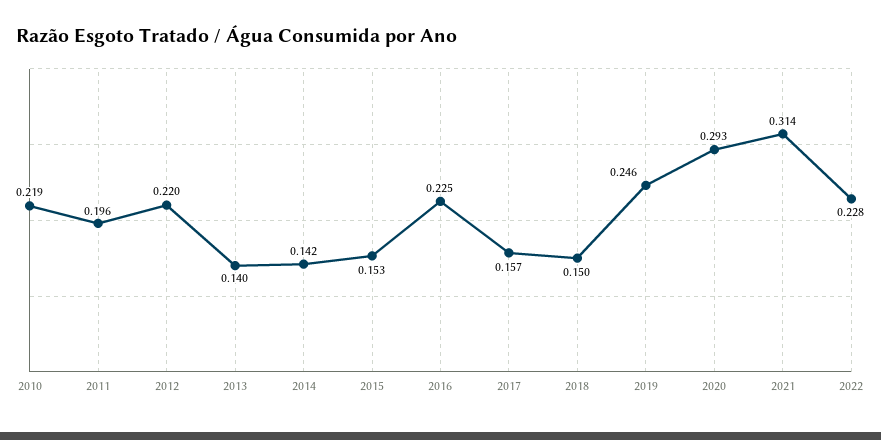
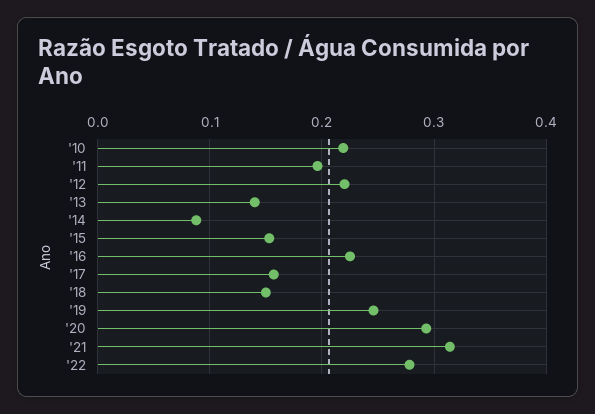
2014: 0.142 -> 0.09
2022: 0.228 -> 0.28

